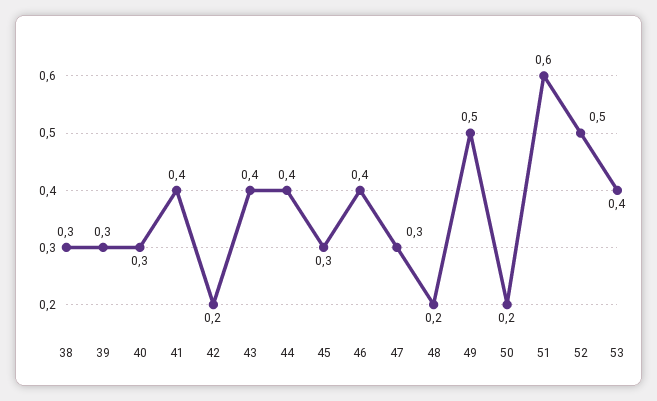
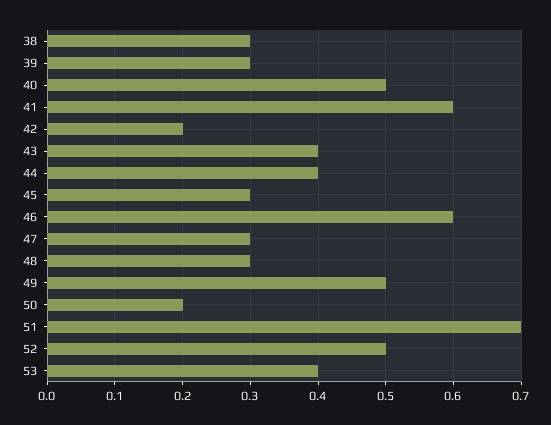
40: 0.3 -> 0.5
41: 0.4 -> 0.6
46: 0.4 -> 0.6
48: 0.2 -> 0.3
51: 0.6 -> 0.7

